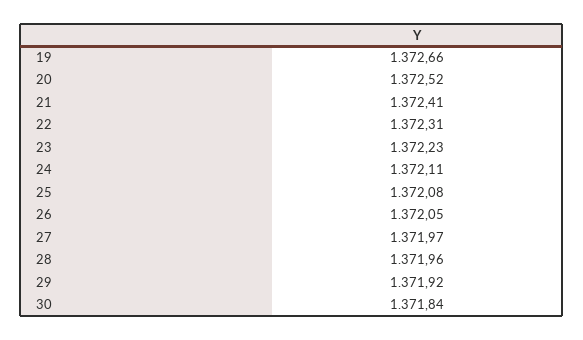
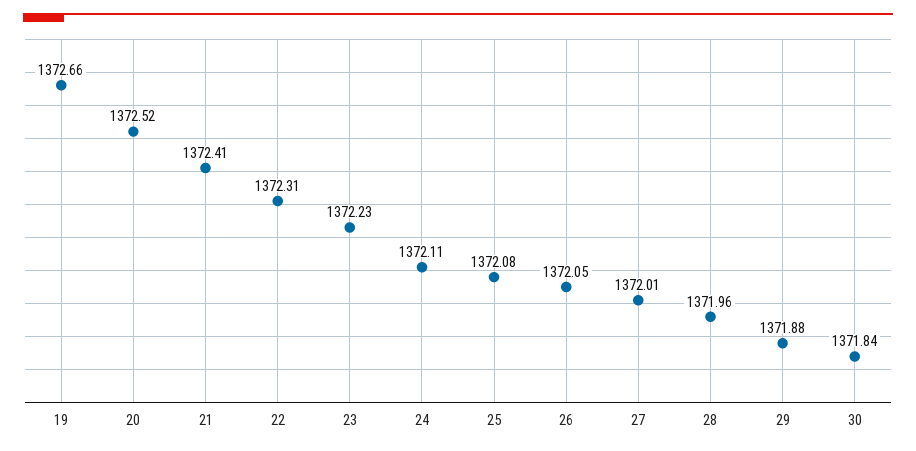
27: 1371.97 -> 1372.01
29: 1371.92 -> 1371.88

